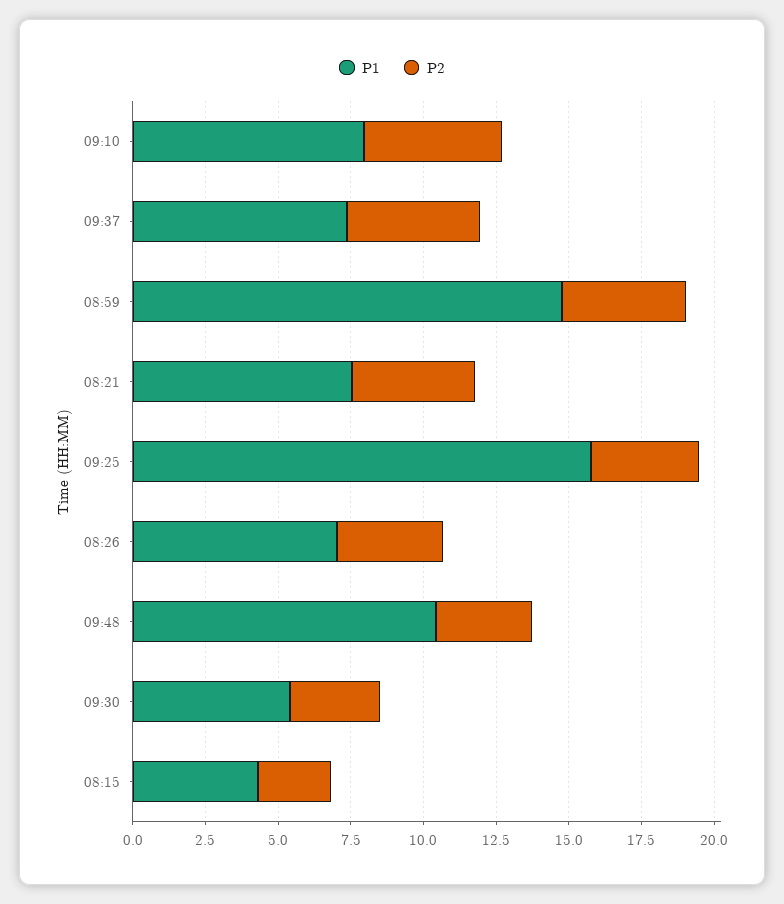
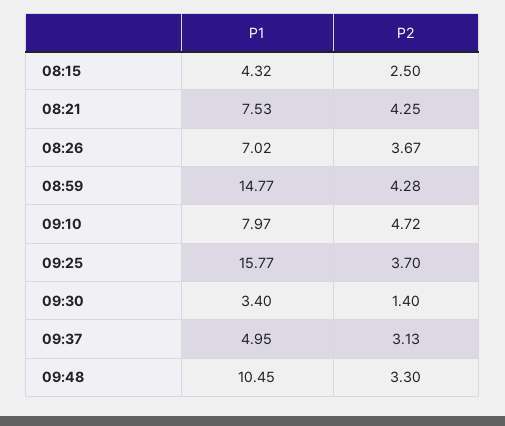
P1, 09:37: 7.5 -> 4.95
P2, 09:37: 4.5 -> 3.13
P1, 09:30: 5.5 -> 3.4
P2, 09:30: 3 -> 1.4

